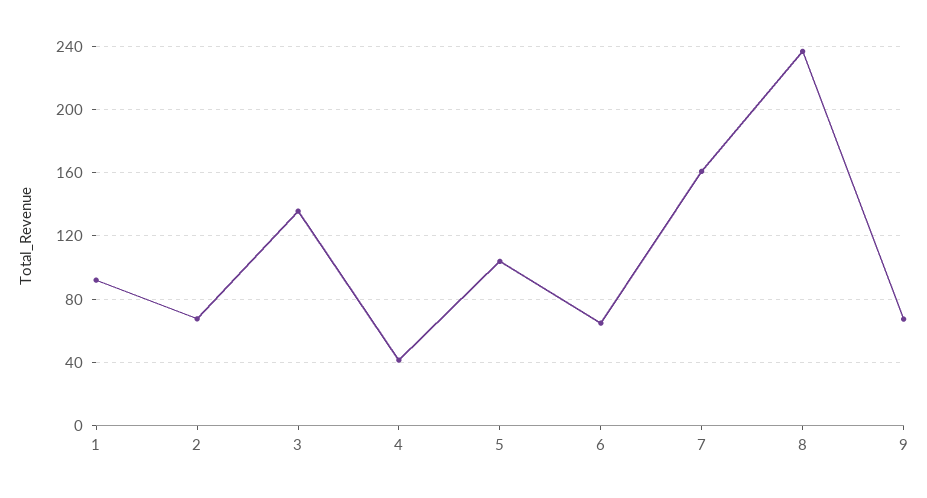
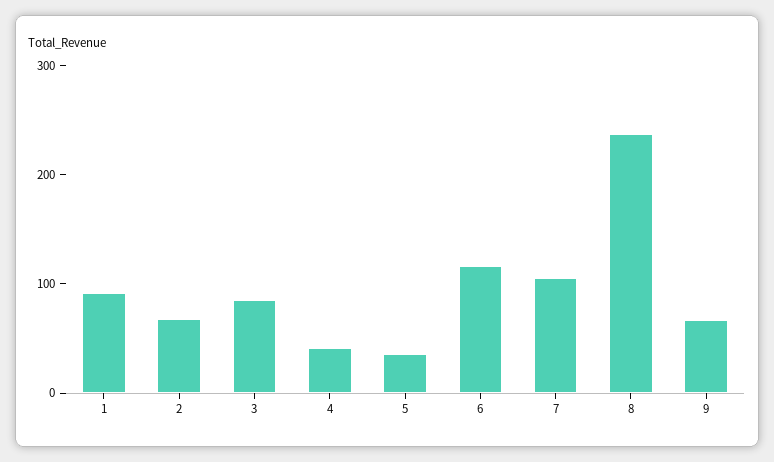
3: 135 -> 80
5: 105 -> 40
6: 65 -> 120
7: 160 -> 100

